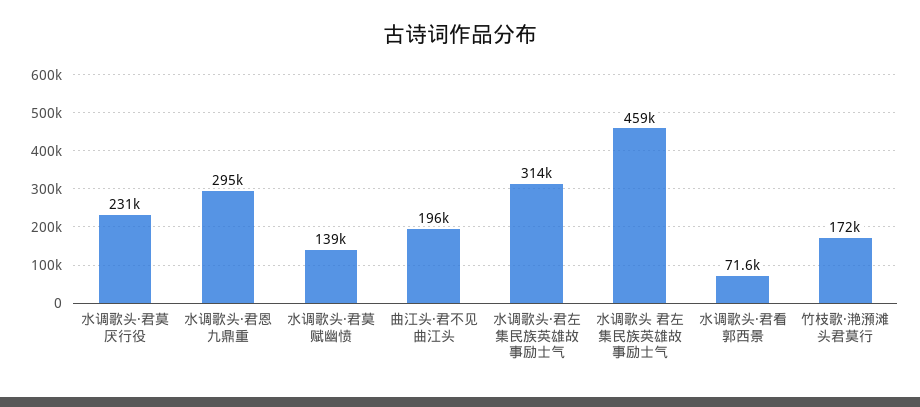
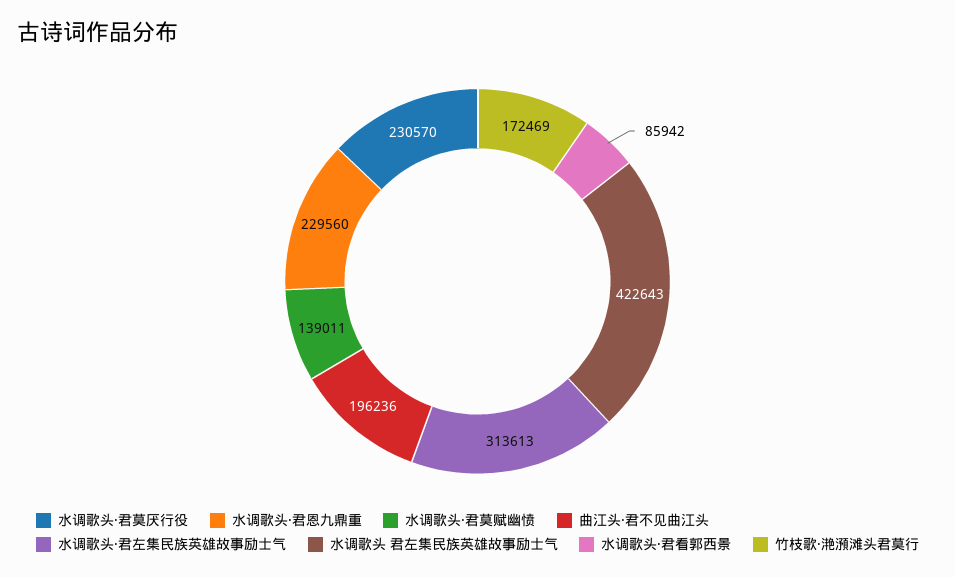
水调歌头·君恩九鼎重: 295000 -> 229560
水调歌头 君左集民族英雄故事励士气: 459000 -> 422643
水调歌头·君看郭西景: 71600 -> 85942

